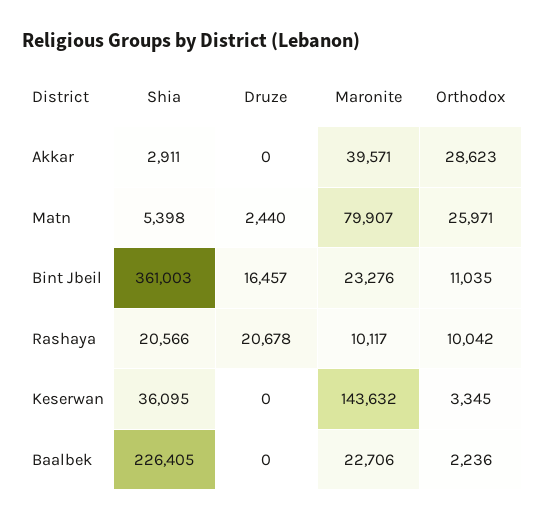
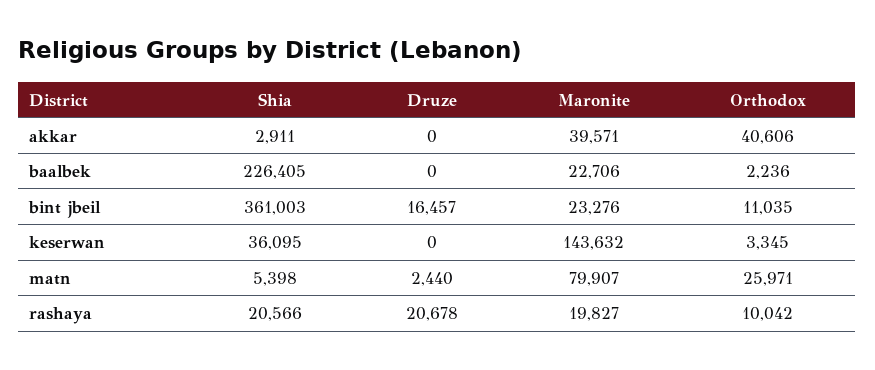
Orthodox, Akkar: 28623 -> 40606
Maronite, Rashaya: 10117 -> 19827

